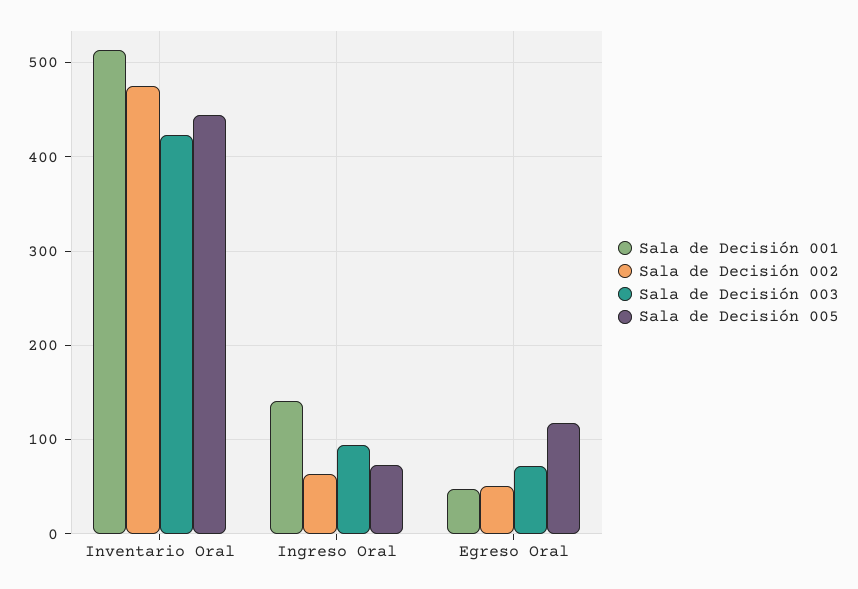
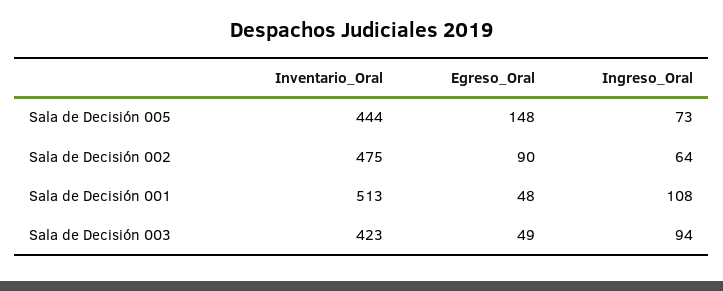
Sala de Decisión 001, Ingreso Oral: 140 -> 108
Sala de Decisión 002, Egreso Oral: 50 -> 90
Sala de Decisión 003, Egreso Oral: 70 -> 49
Sala de Decisión 005, Egreso Oral: 120 -> 148

